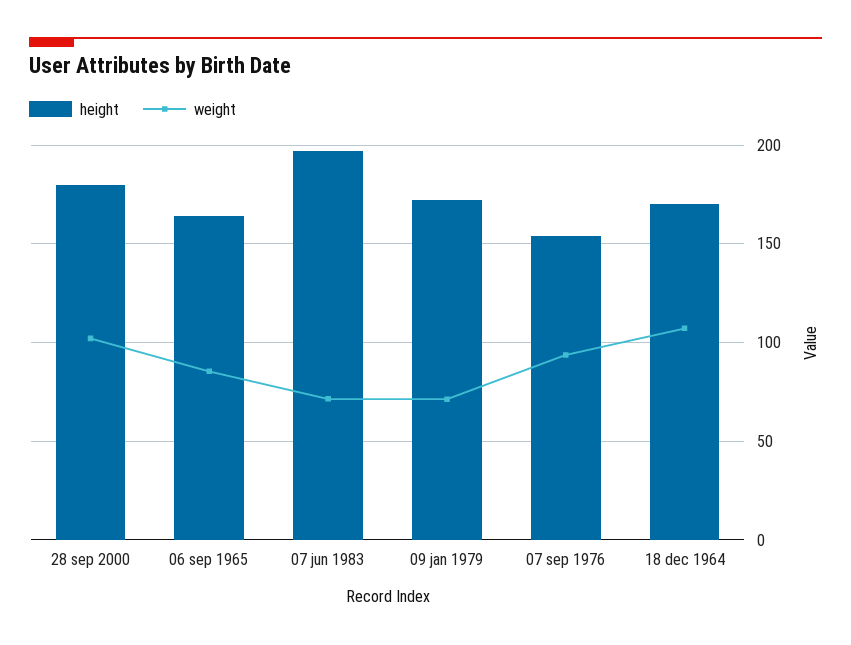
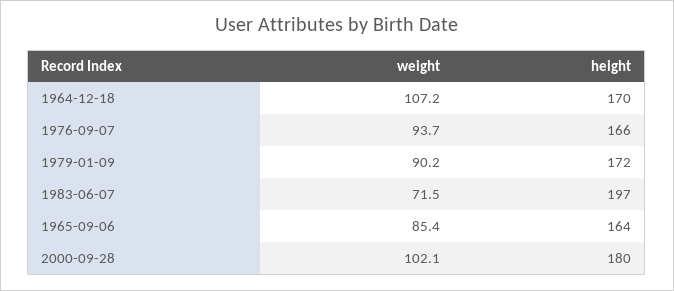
weight, 09 jan 1979: 70 -> 90.2
height, 07 sep 1976: 155 -> 166

